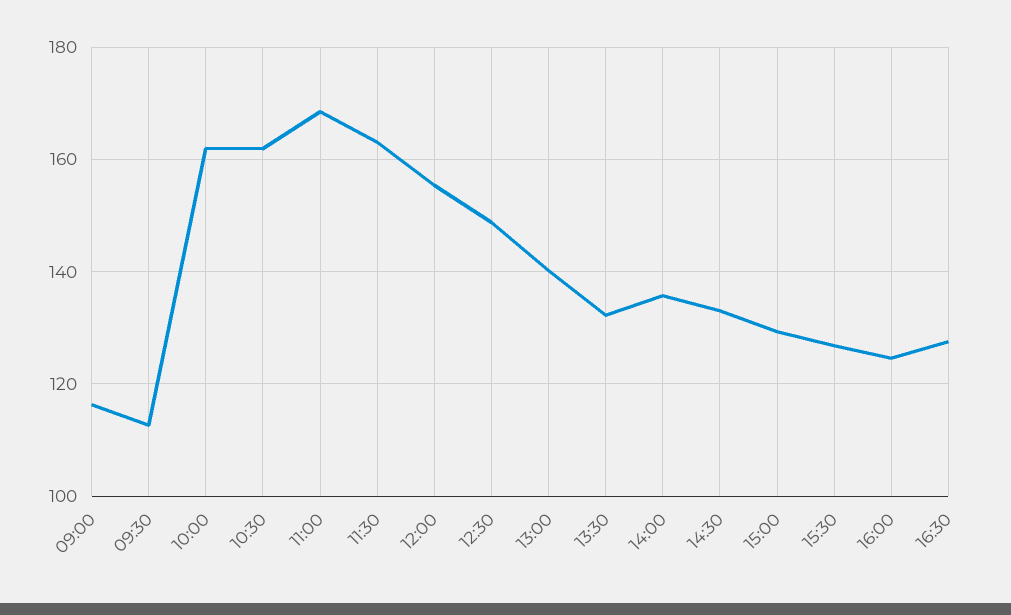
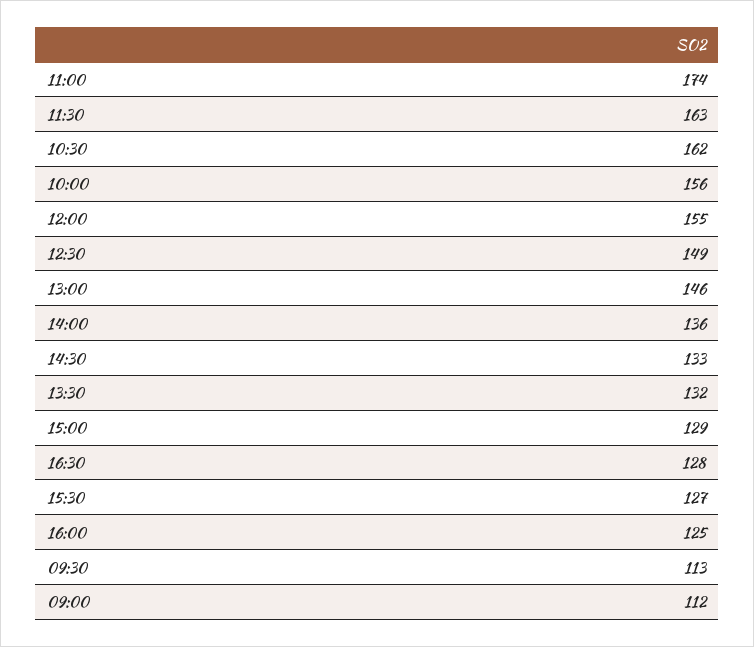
09:00: 116 -> 112
10:00: 162 -> 156
11:00: 168 -> 174
13:00: 140 -> 146

